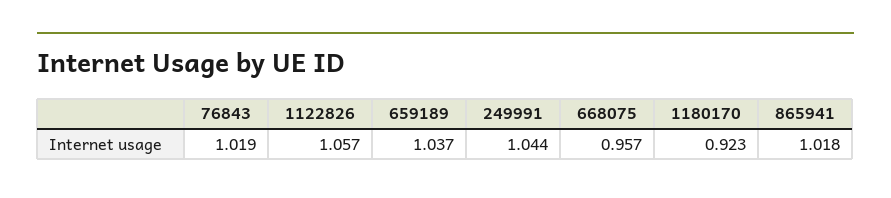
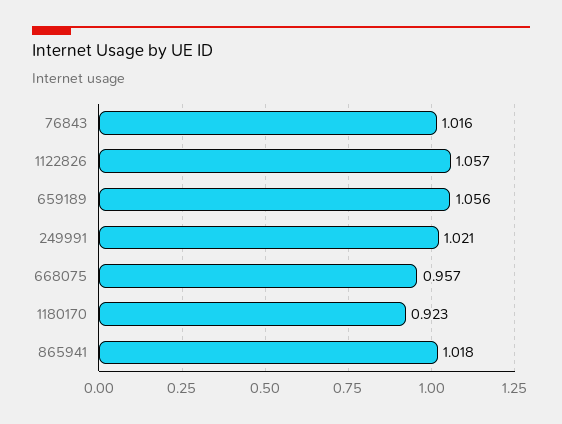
76843: 1.019 -> 1.016
659189: 1.037 -> 1.056
249991: 1.044 -> 1.021

